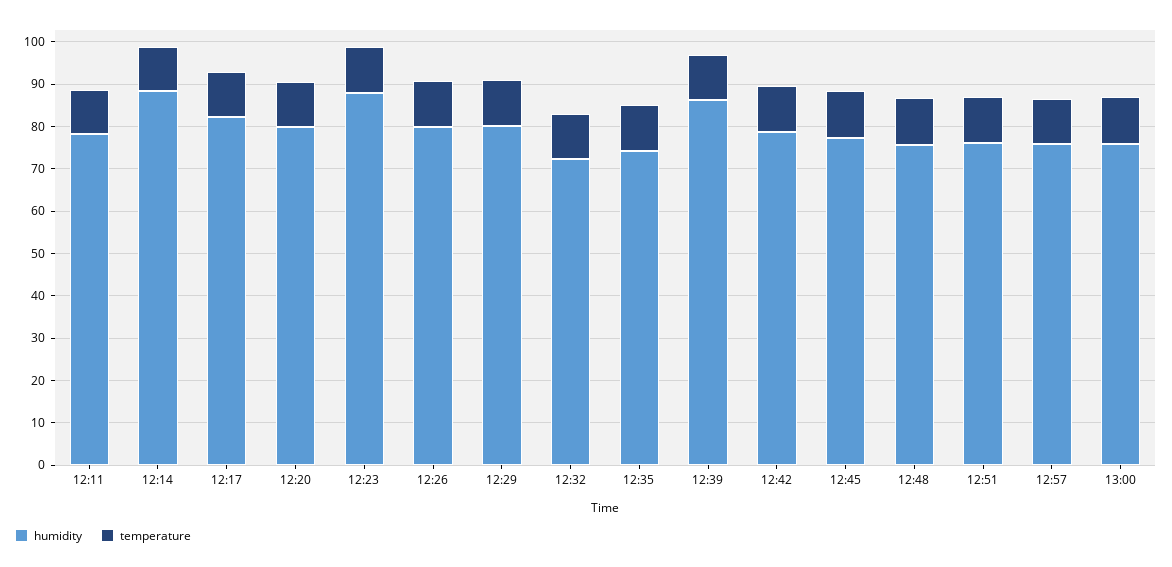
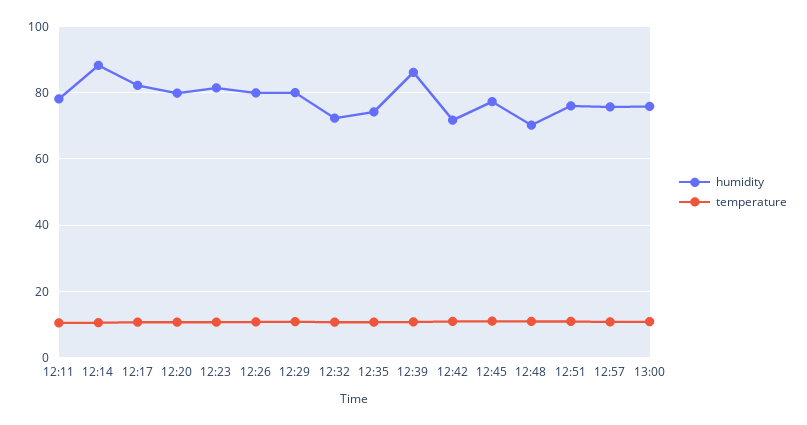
humidity, 12:23: 88 -> 82
humidity, 12:42: 78 -> 72
humidity, 12:48: 76 -> 70

